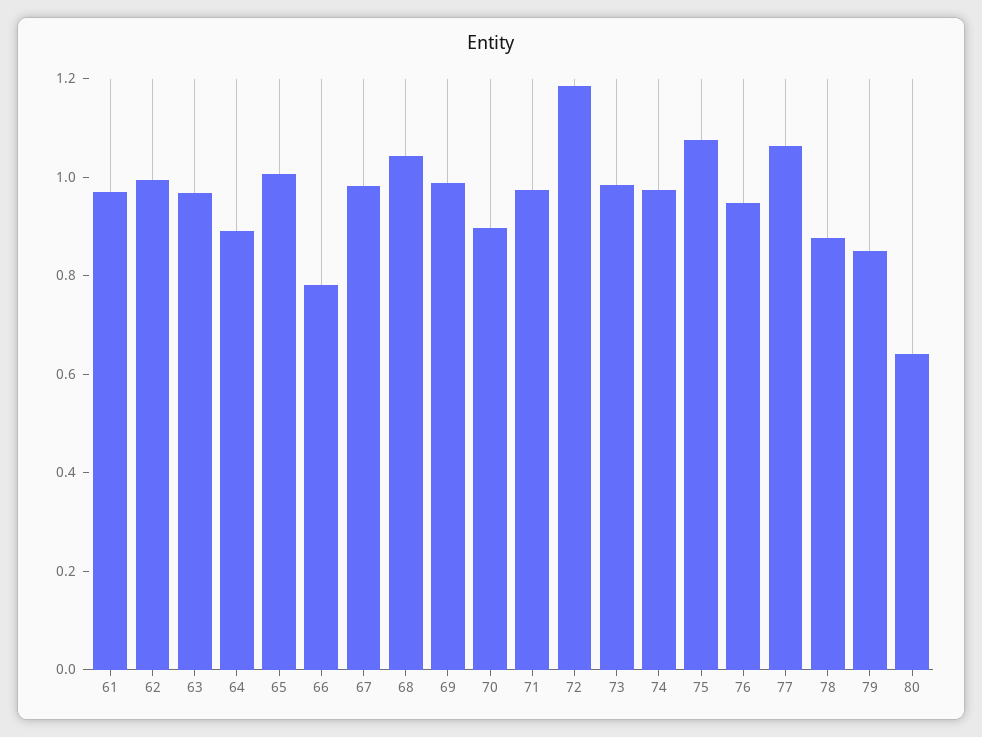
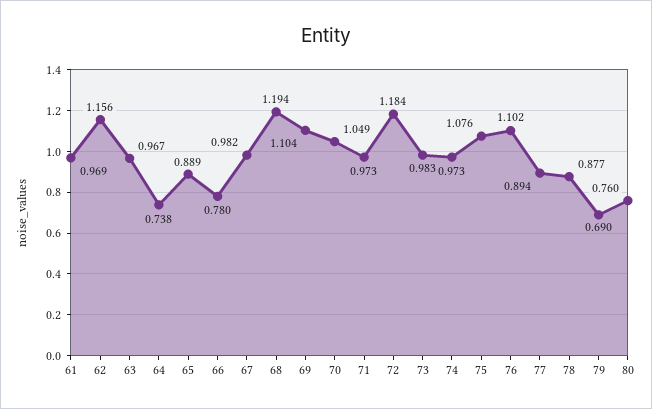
62: 1 -> 1.156
64: 0.9 -> 0.738
65: 1 -> 0.889
68: 1.05 -> 1.194
69: 1 -> 1.104
70: 0.9 -> 1.049
76: 0.95 -> 1.102
77: 1.05 -> 0.894
79: 0.85 -> 0.69
80: 0.65 -> 0.76

